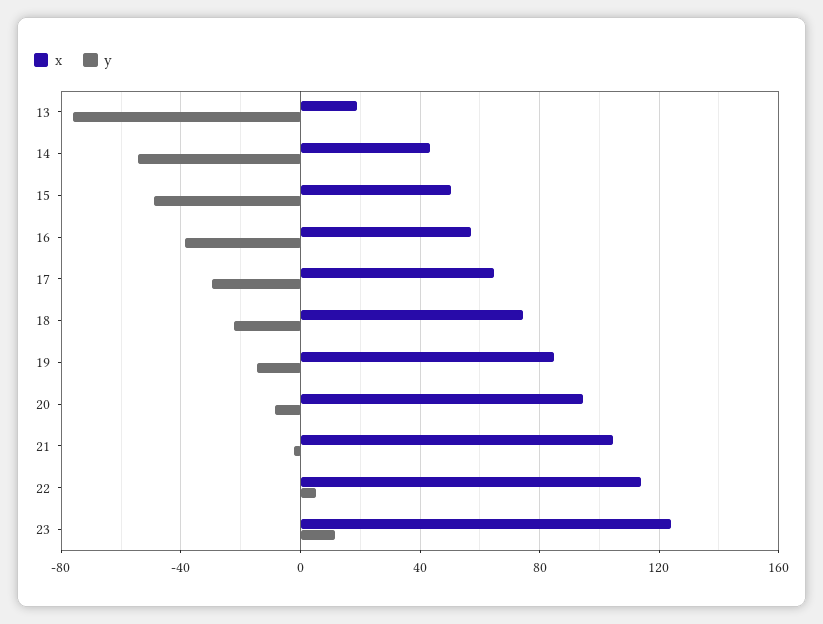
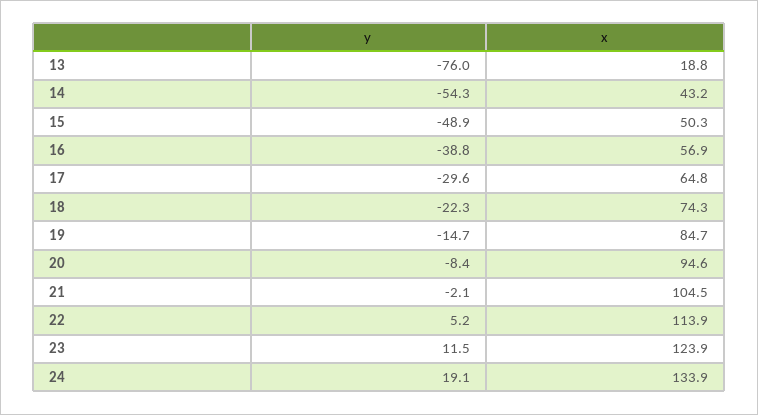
y, 24: none -> 19.1
x, 24: none -> 133.9

